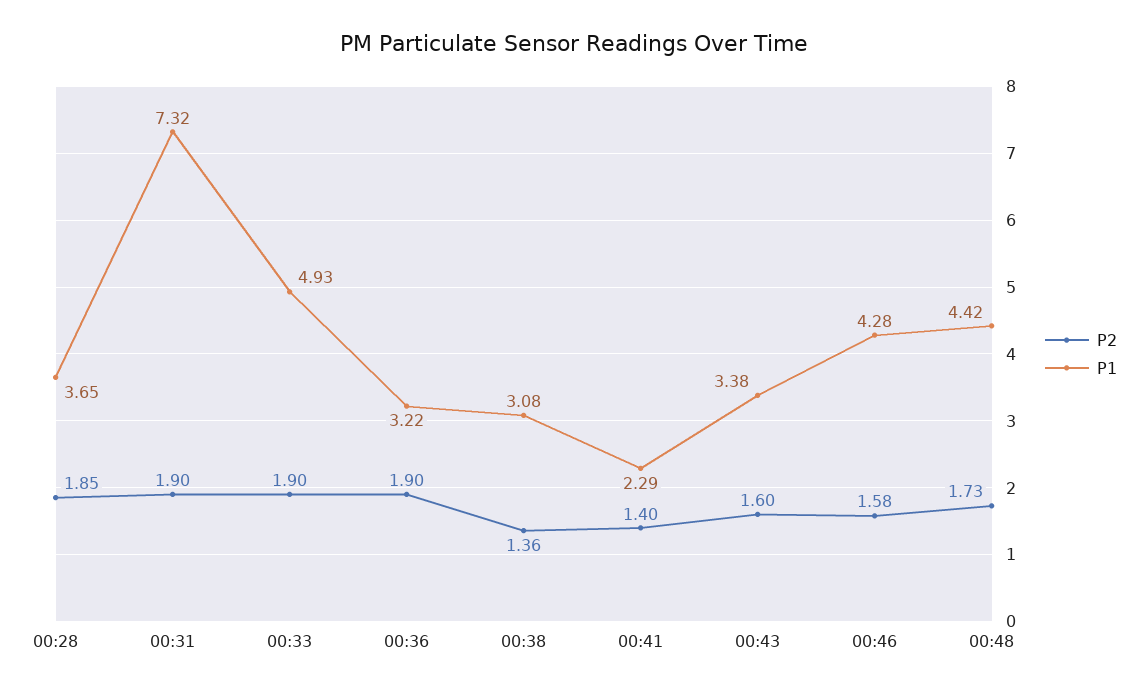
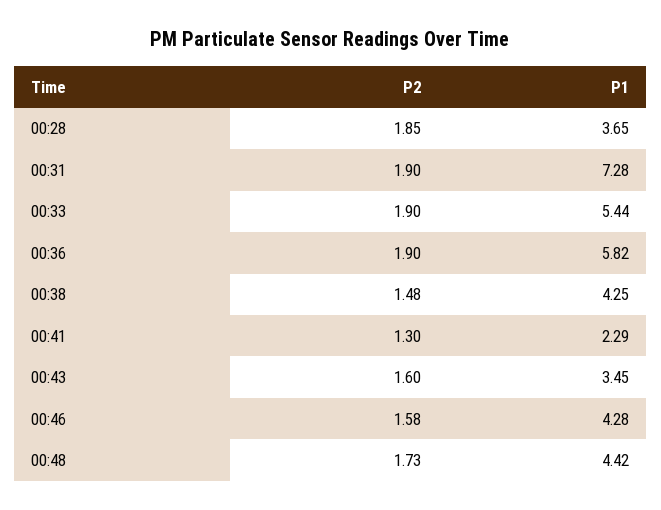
P1, 00:31: 7.32 -> 7.28
P1, 00:33: 4.93 -> 5.44
P1, 00:36: 3.22 -> 5.82
P2, 00:38: 1.36 -> 1.48
P1, 00:38: 3.08 -> 4.25
P2, 00:41: 1.4 -> 1.3
P1, 00:43: 3.38 -> 3.45

